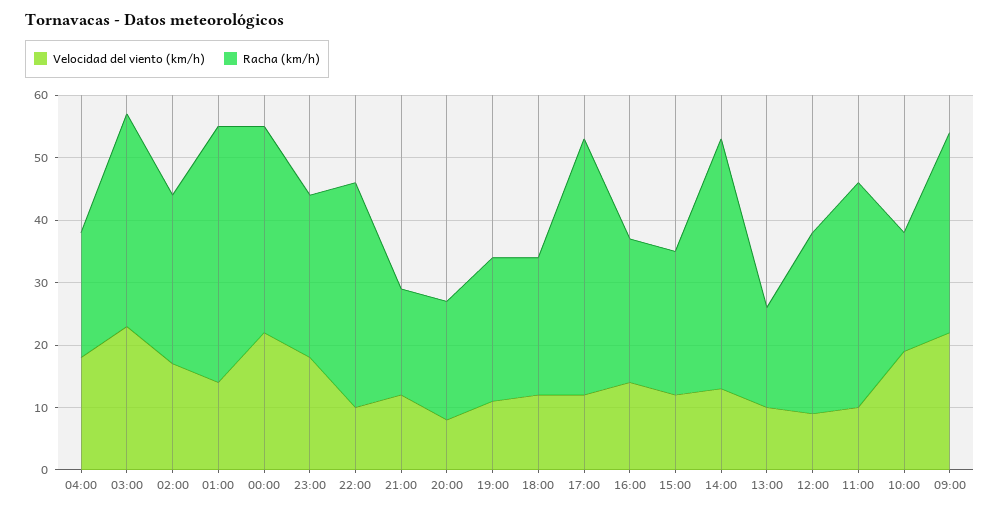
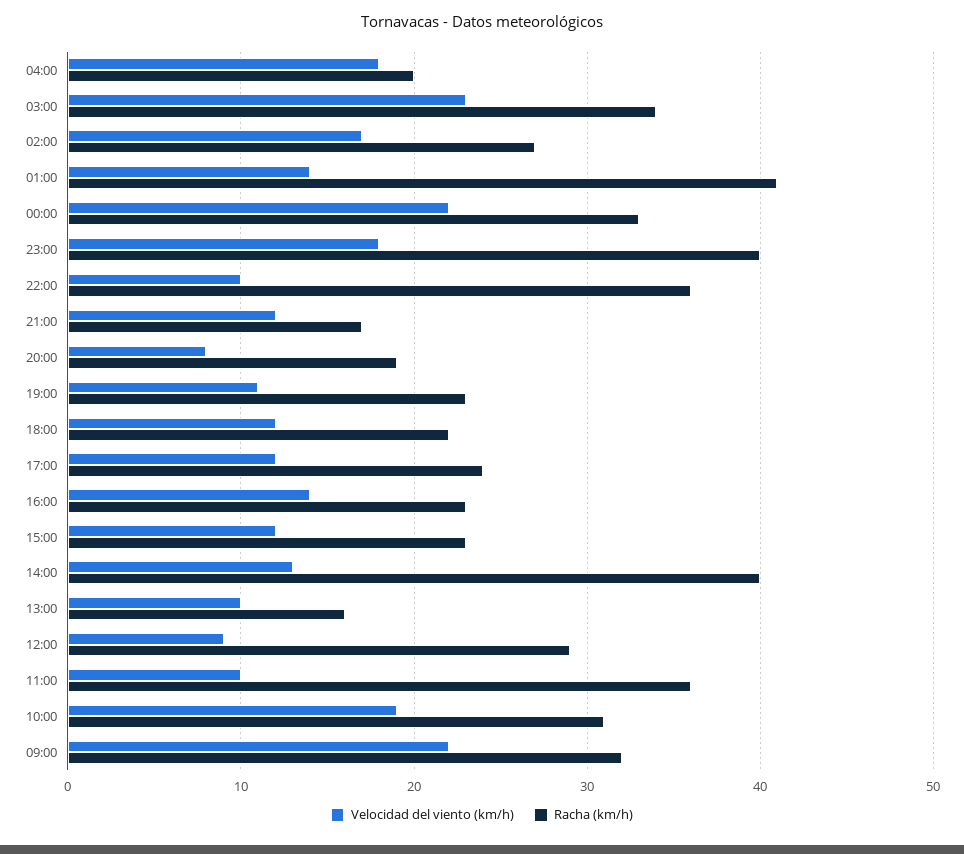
Racha (km/h), 23:00: 25 -> 40
Racha (km/h), 17:00: 40 -> 24
Racha (km/h), 10:00: 20 -> 31

